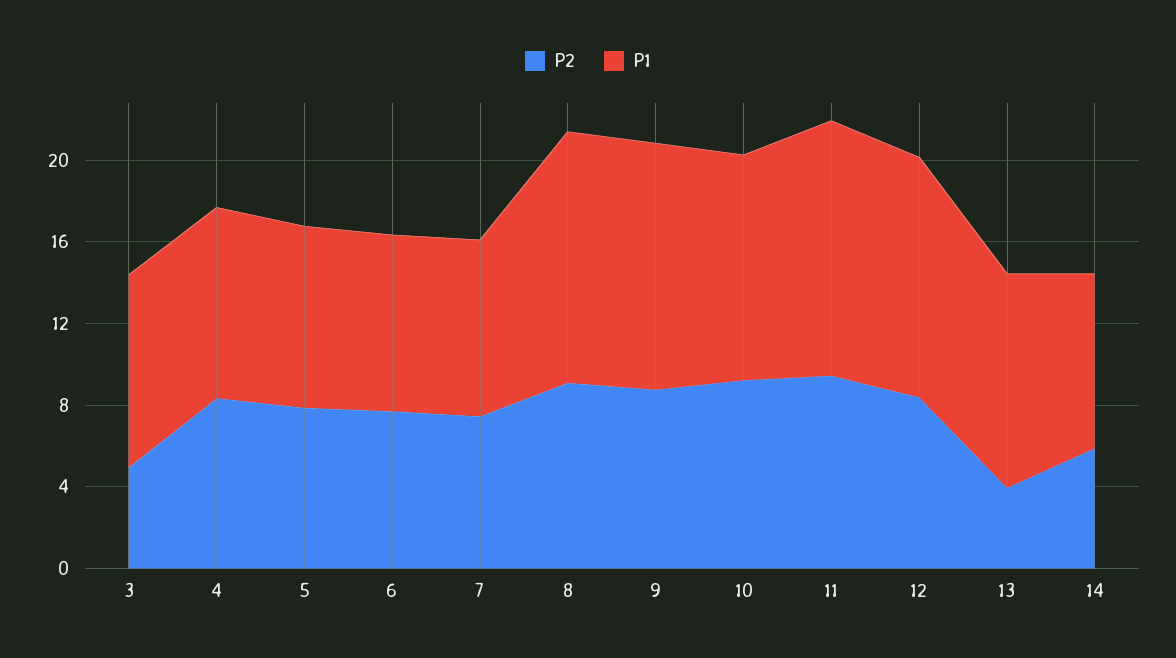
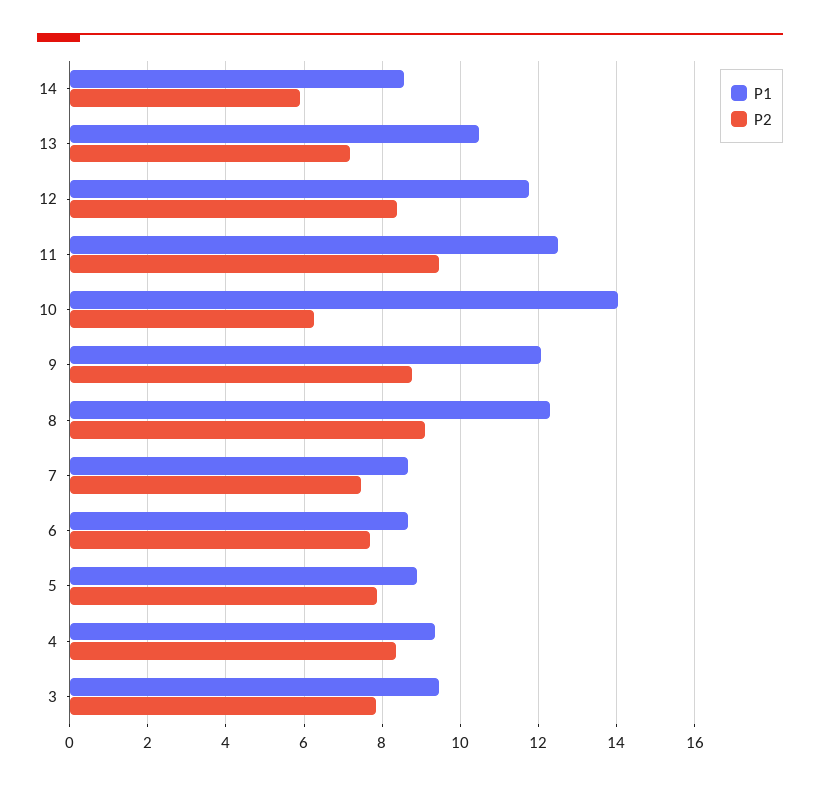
P2, 3: 5 -> 7.8
P2, 10: 9 -> 6.2
P1, 10: 11 -> 14
P2, 13: 4 -> 7.2

